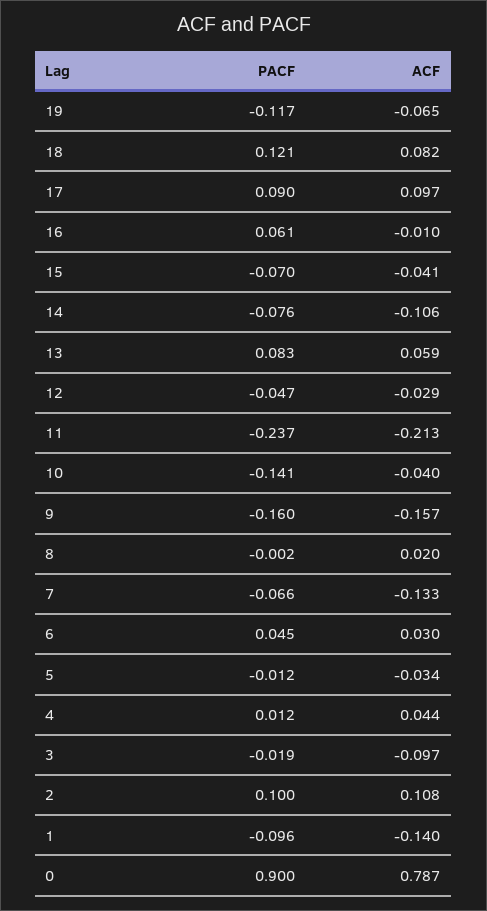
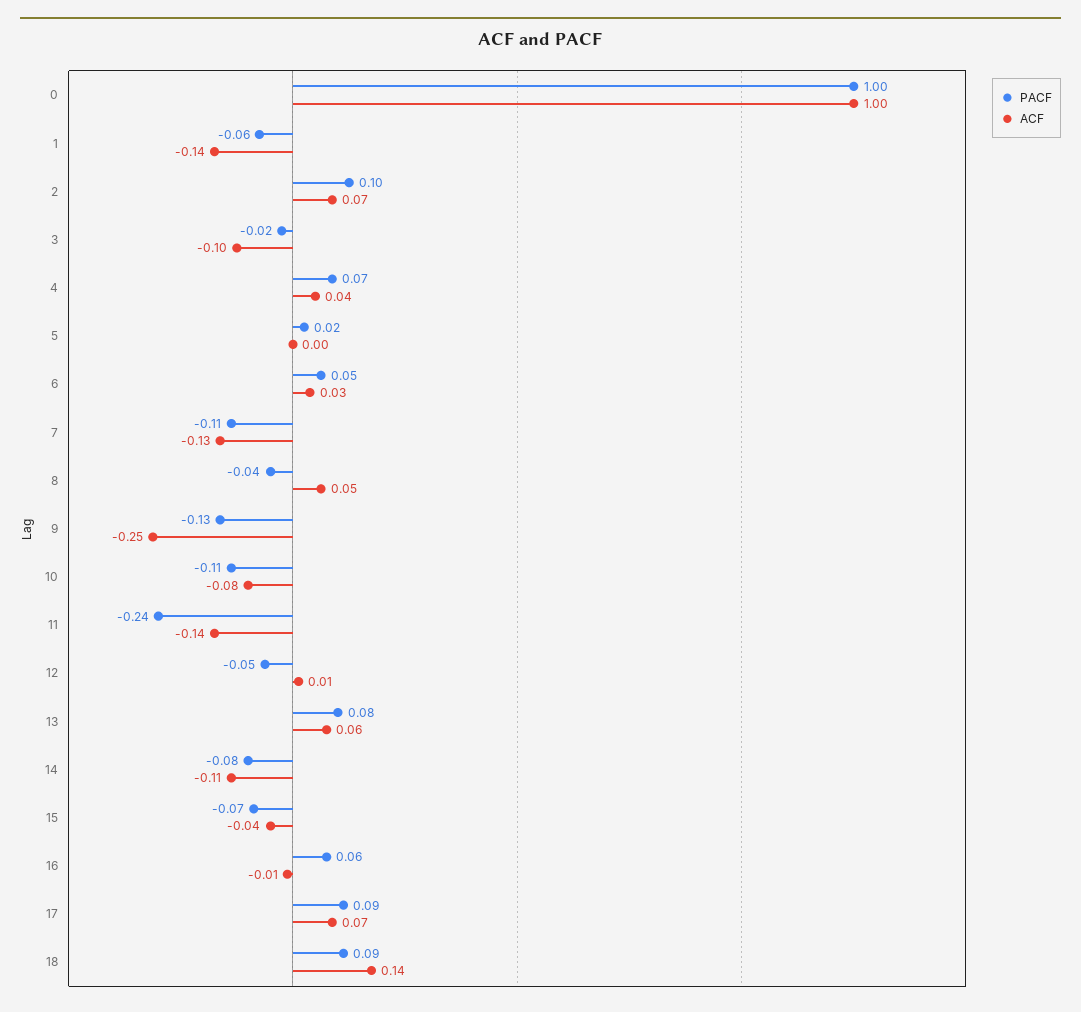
PACF, 19: -0.117 -> none
ACF, 19: -0.065 -> none
PACF, 18: 0.121 -> 0.09
ACF, 18: 0.082 -> 0.14
ACF, 17: 0.097 -> 0.07
ACF, 12: -0.029 -> 0.01
ACF, 11: -0.213 -> -0.14
PACF, 10: -0.141 -> -0.11
ACF, 10: -0.04 -> -0.08
PACF, 9: -0.16 -> -0.13
ACF, 9: -0.157 -> -0.25
PACF, 8: -0.002 -> -0.04
ACF, 8: 0.02 -> 0.05
PACF, 7: -0.066 -> -0.11
PACF, 5: -0.012 -> 0.02
ACF, 5: -0.034 -> 0
PACF, 4: 0.012 -> 0.07
ACF, 2: 0.108 -> 0.07
PACF, 1: -0.096 -> -0.06
PACF, 0: 0.9 -> 1
ACF, 0: 0.787 -> 1

